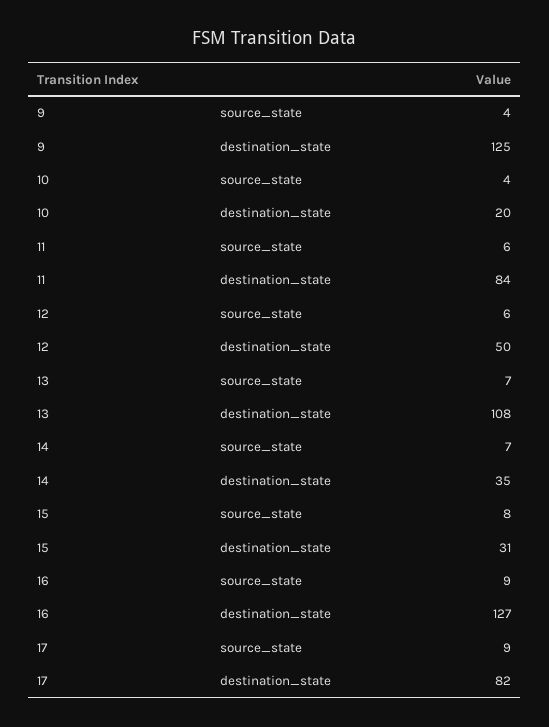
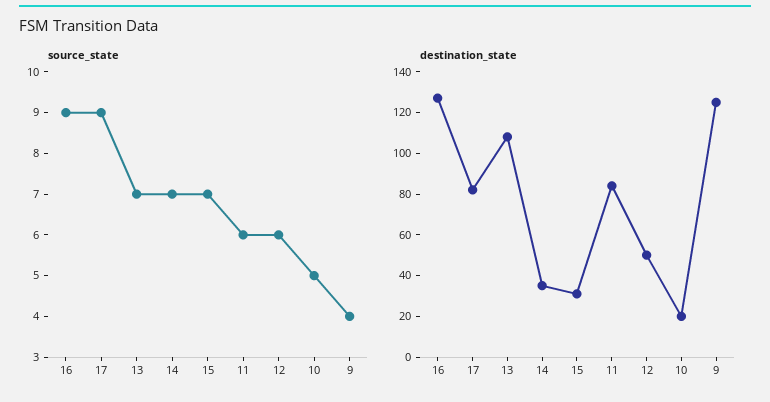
source_state, 10: 4 -> 5
source_state, 15: 8 -> 7

